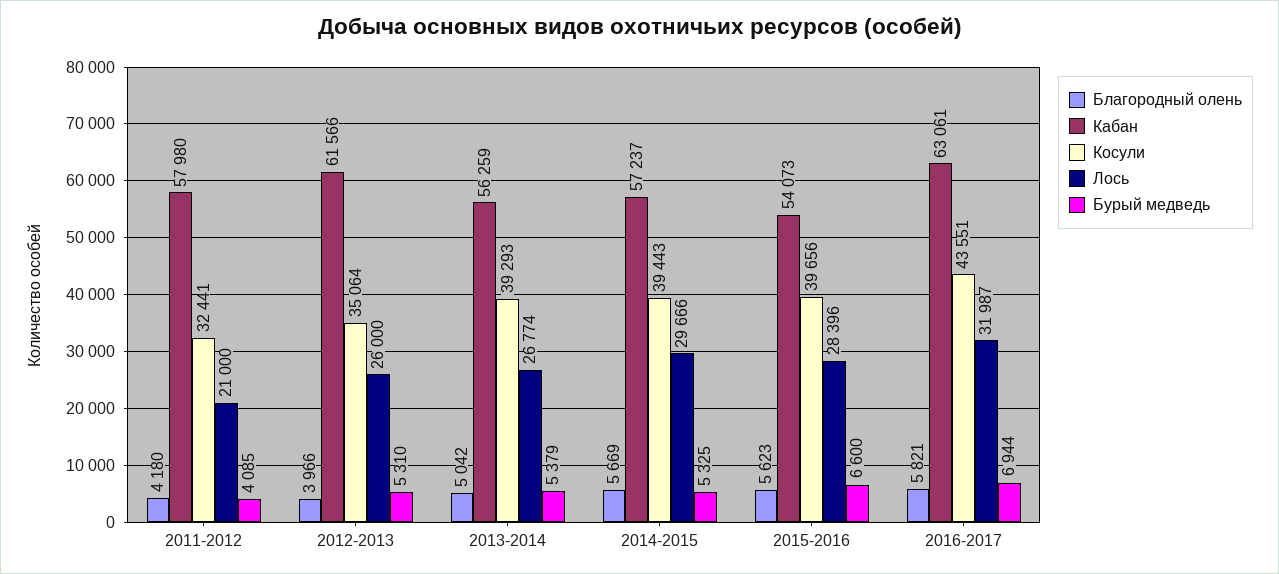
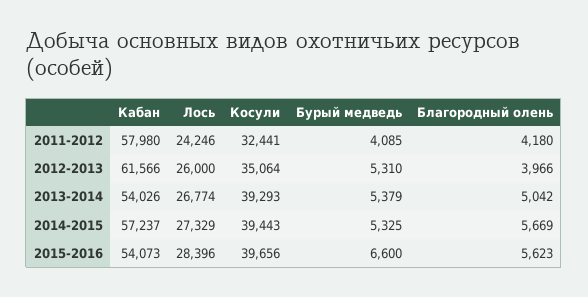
Лось, 2011-2012: 21000 -> 24246
Кабан, 2013-2014: 56259 -> 54026
Лось, 2014-2015: 29666 -> 27329
Благородный олень, 2016-2017: 5821 -> none
Кабан, 2016-2017: 63061 -> none
Косули, 2016-2017: 43551 -> none
Лось, 2016-2017: 31987 -> none
Бурый медведь, 2016-2017: 6944 -> none

